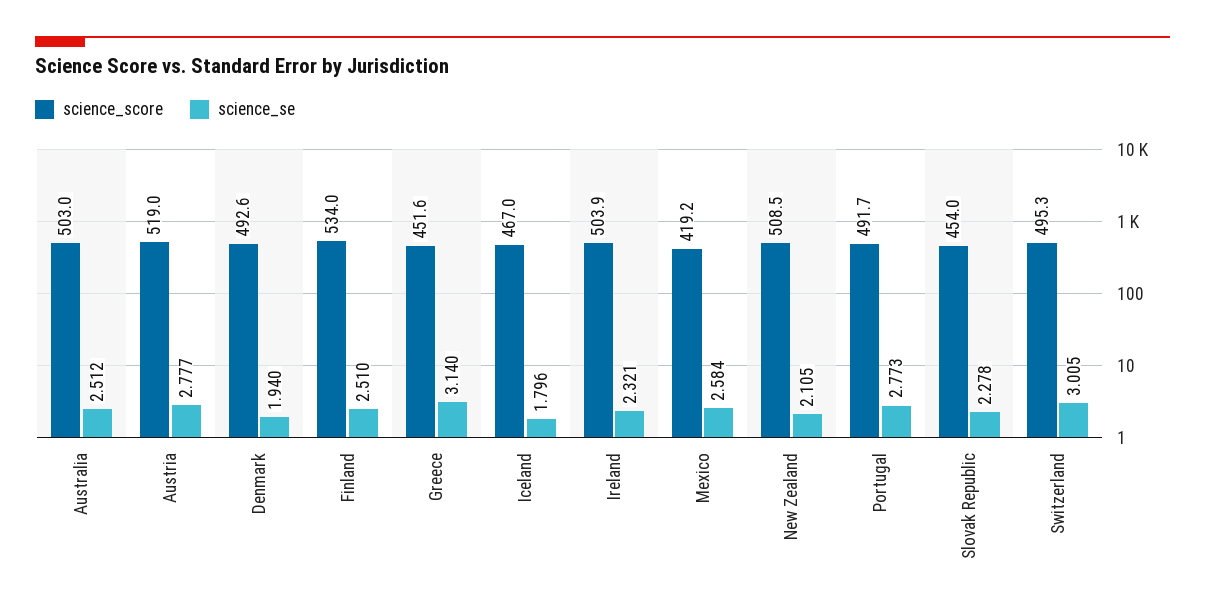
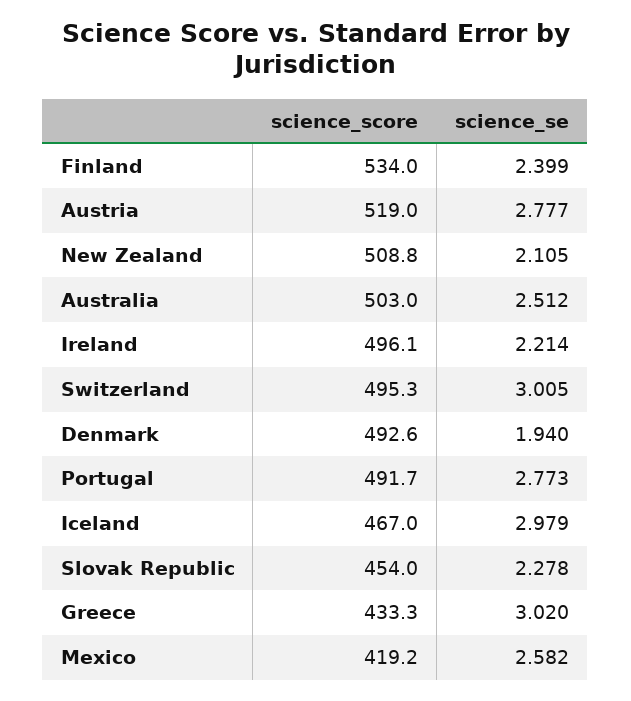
science_se, Finland: 2.51 -> 2.399
science_score, Greece: 451.6 -> 433.3
science_se, Greece: 3.14 -> 3.02
science_se, Iceland: 1.796 -> 2.979
science_score, Ireland: 503.9 -> 496.1
science_se, Ireland: 2.321 -> 2.214
science_se, Mexico: 2.584 -> 2.582
science_score, New Zealand: 508.5 -> 508.8

